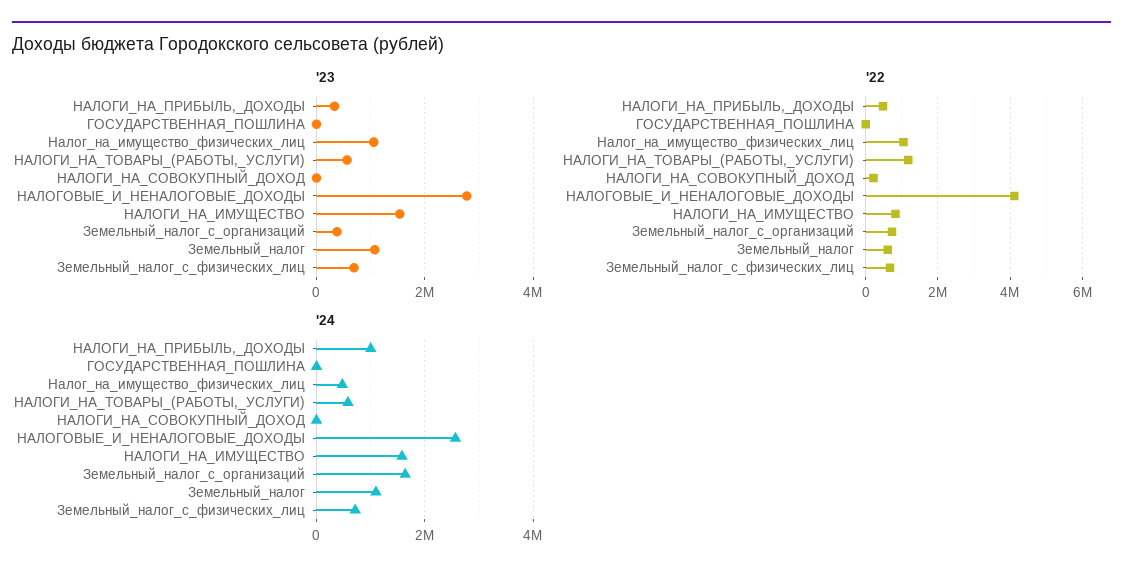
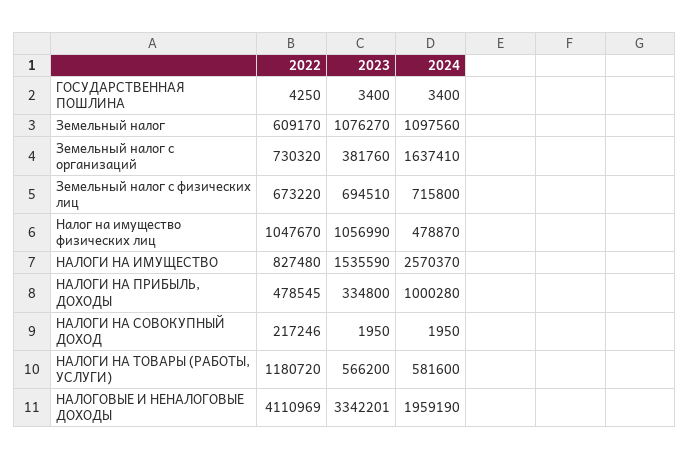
'23, НАЛОГОВЫЕ_И_НЕНАЛОГОВЫЕ_ДОХОДЫ: 2800000 -> 3342201
'24, НАЛОГОВЫЕ_И_НЕНАЛОГОВЫЕ_ДОХОДЫ: 2600000 -> 1959190
'24, НАЛОГИ_НА_ИМУЩЕСТВО: 1600000 -> 2570370

